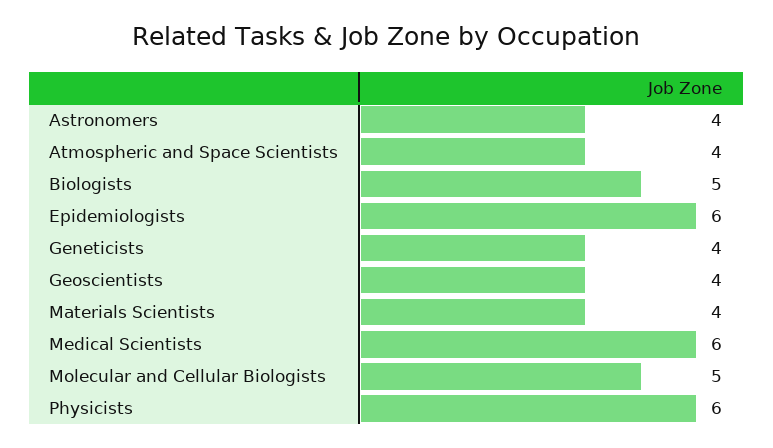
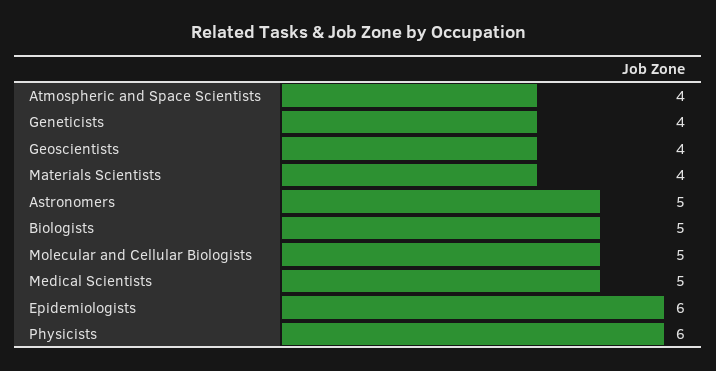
Astronomers: 4 -> 5
Medical Scientists: 6 -> 5

